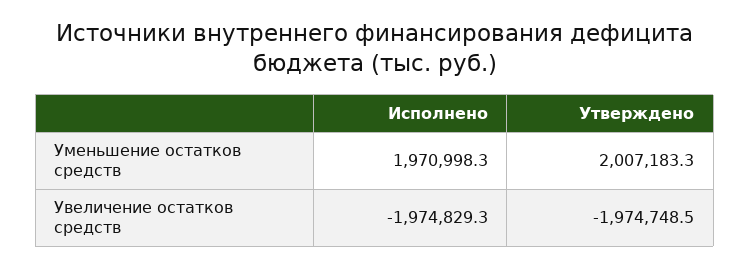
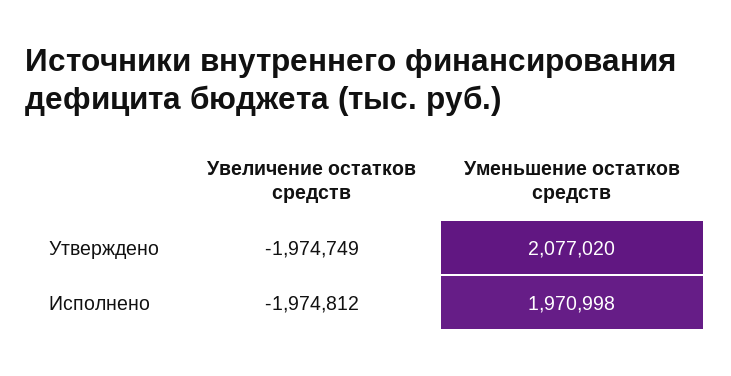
Утверждено, Уменьшение остатков средств: 2007183.3 -> 2077020
Исполнено, Увеличение остатков средств: -1974829.3 -> -1974812

